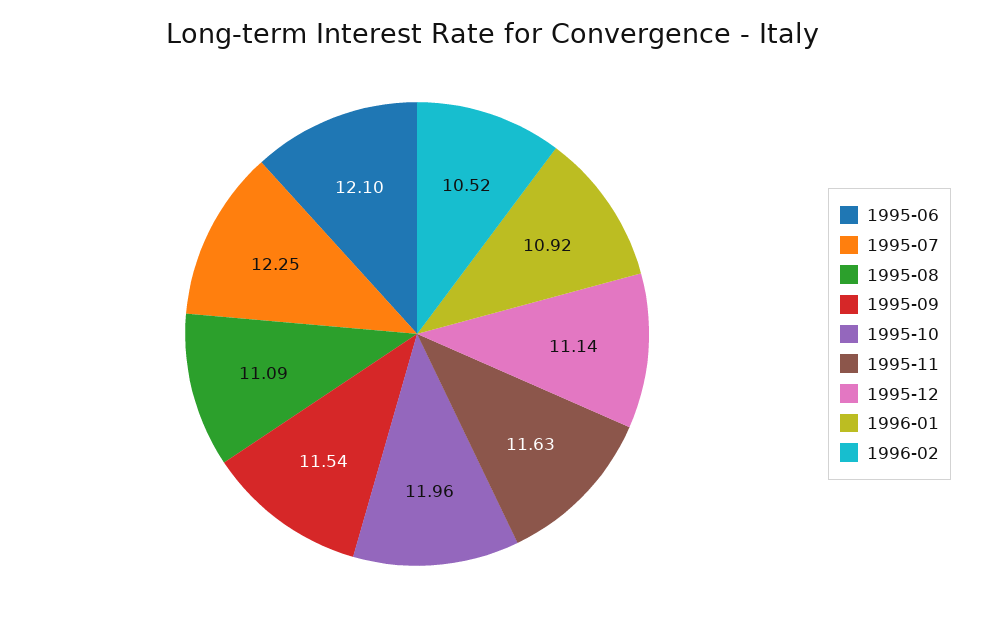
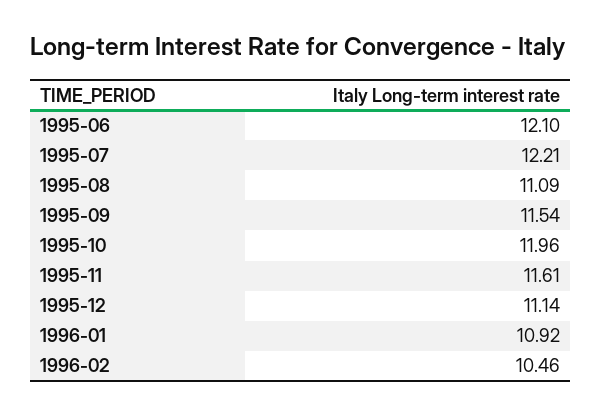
1995-07: 12.25 -> 12.21
1995-11: 11.63 -> 11.61
1996-02: 10.52 -> 10.46

